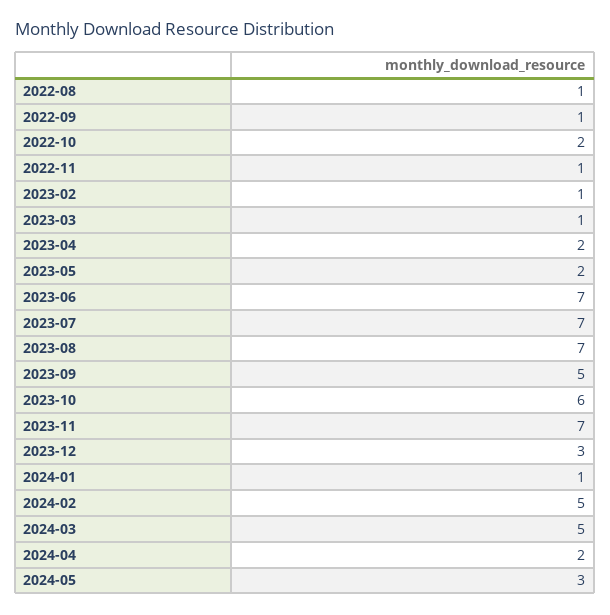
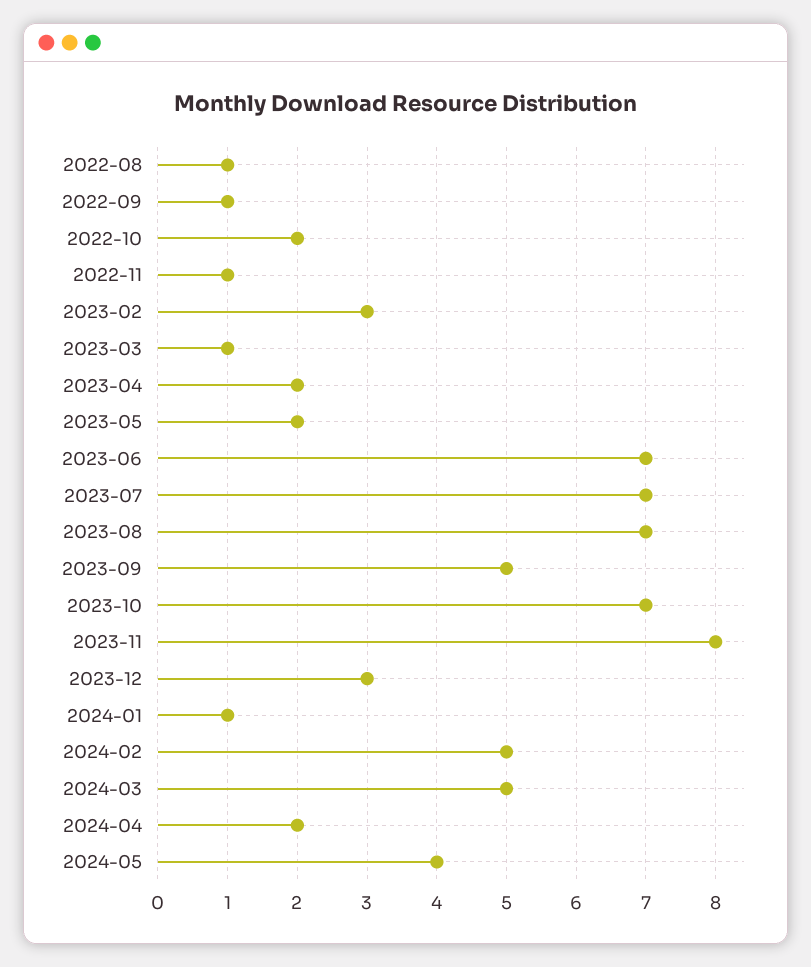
2023-02: 1 -> 3
2023-10: 6 -> 7
2023-11: 7 -> 8
2024-05: 3 -> 4

